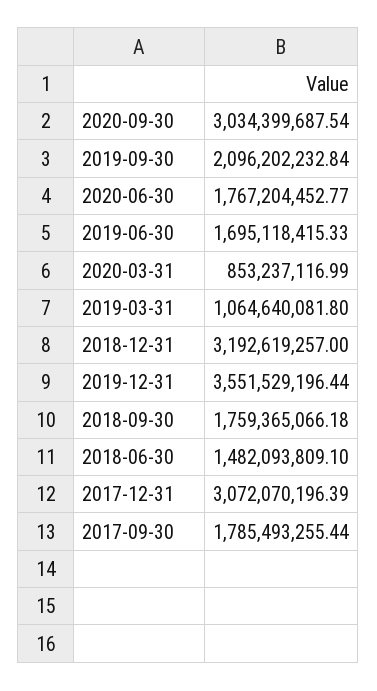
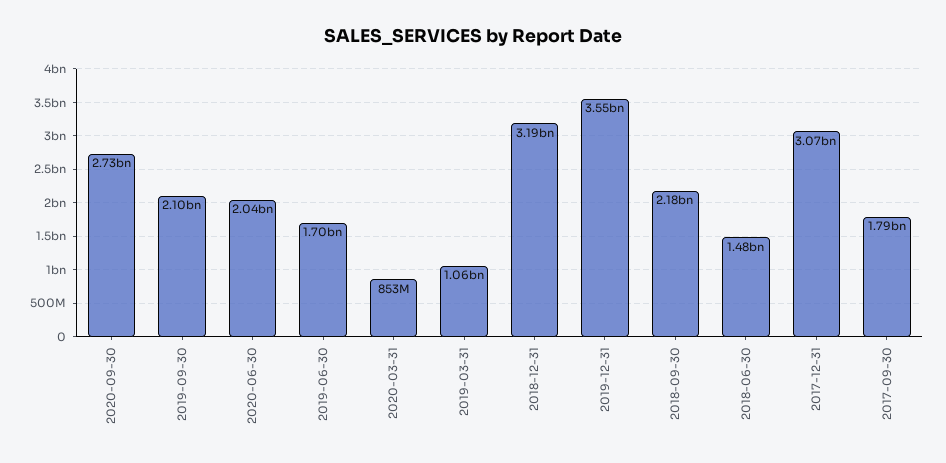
2020-09-30: 3034399687.54 -> 2730000000
2020-06-30: 1767204452.77 -> 2040000000
2018-09-30: 1759365066.18 -> 2180000000

